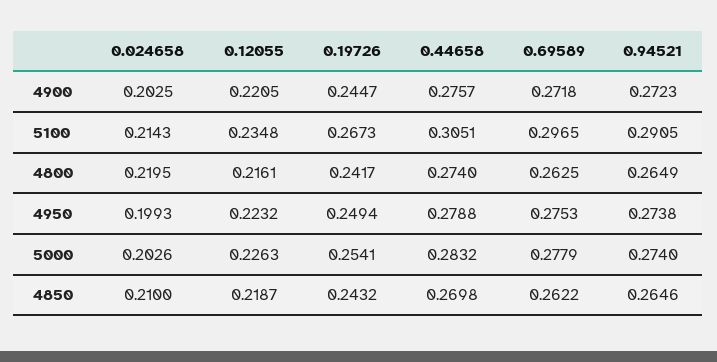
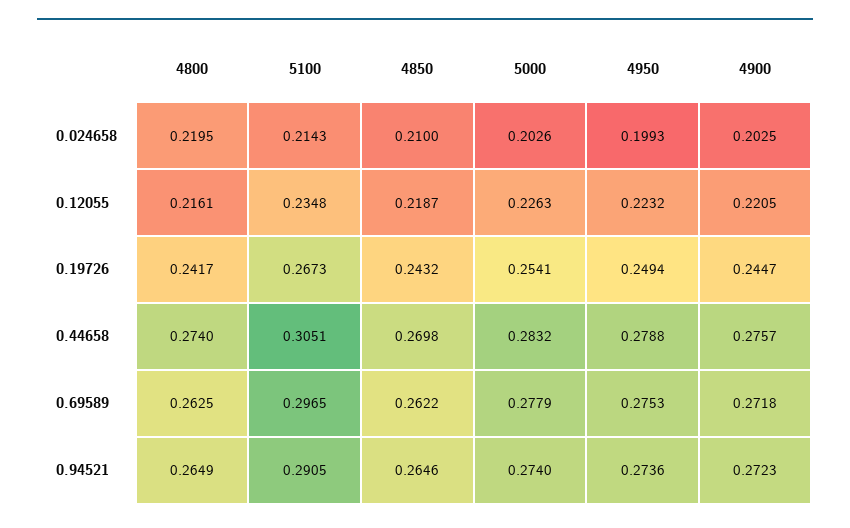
0.94521, 4950: 0.2738 -> 0.2736

